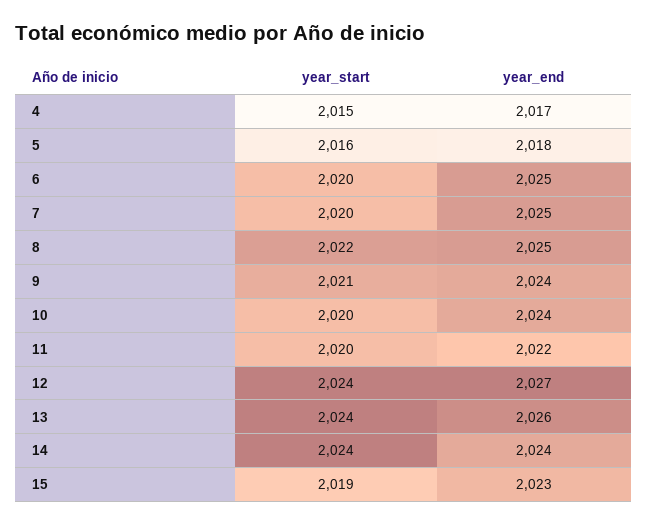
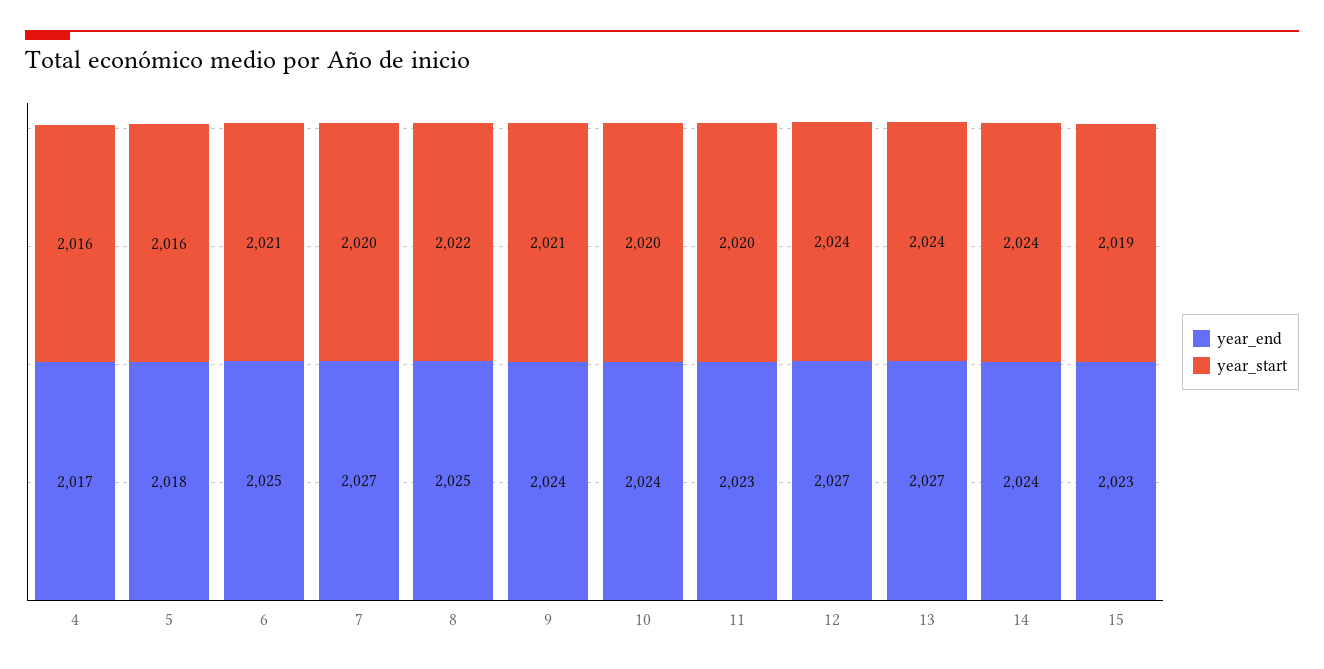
year_start, 4: 2015 -> 2016
year_start, 6: 2020 -> 2021
year_end, 7: 2025 -> 2027
year_end, 11: 2022 -> 2023
year_end, 13: 2026 -> 2027

